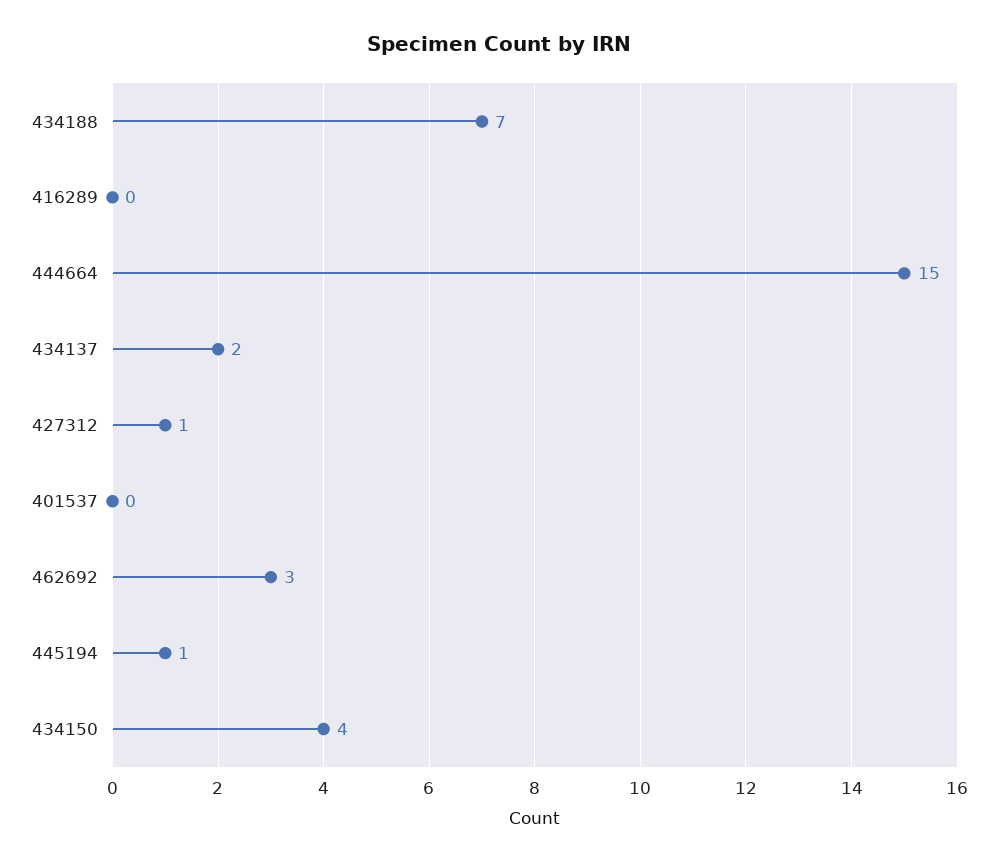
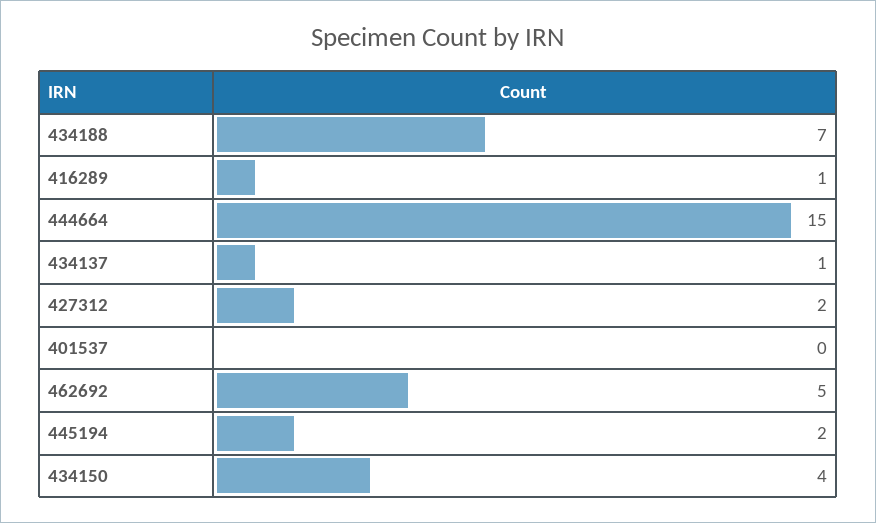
416289: 0 -> 1
434137: 2 -> 1
427312: 1 -> 2
462692: 3 -> 5
445194: 1 -> 2

